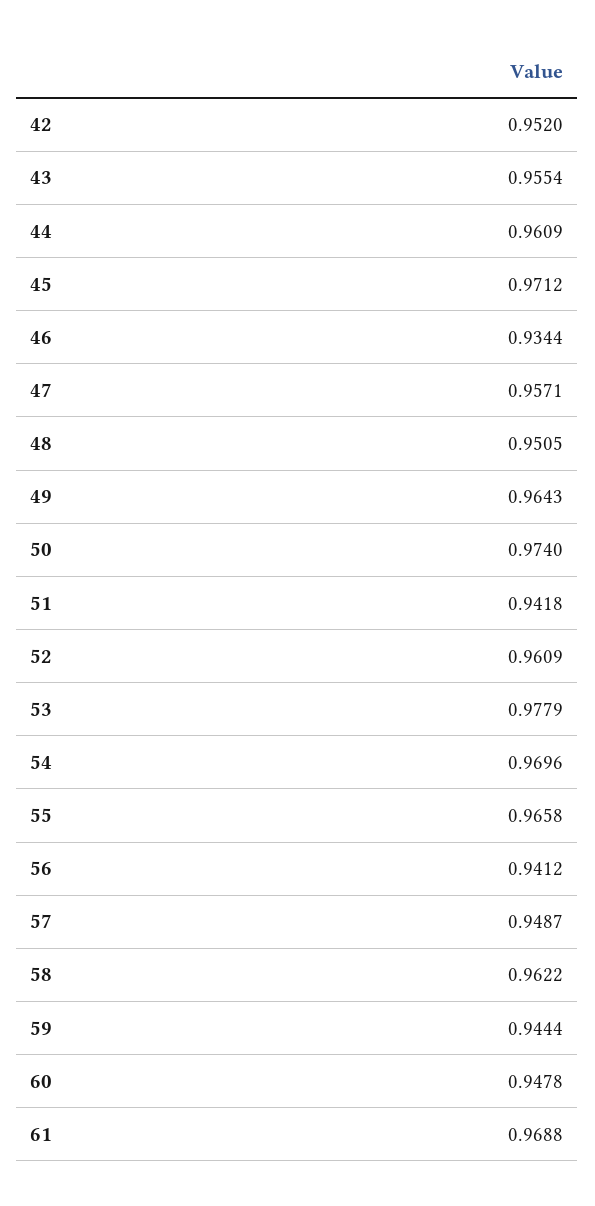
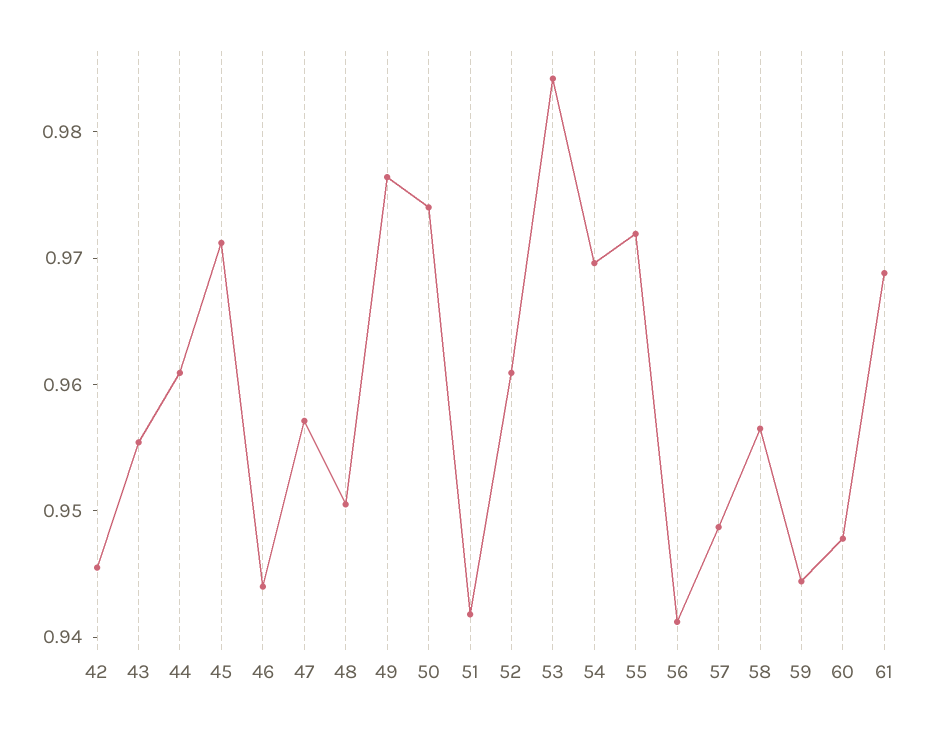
42: 0.952 -> 0.946
46: 0.9344 -> 0.944
49: 0.9643 -> 0.976
53: 0.9779 -> 0.984
55: 0.9658 -> 0.972
58: 0.9622 -> 0.956

